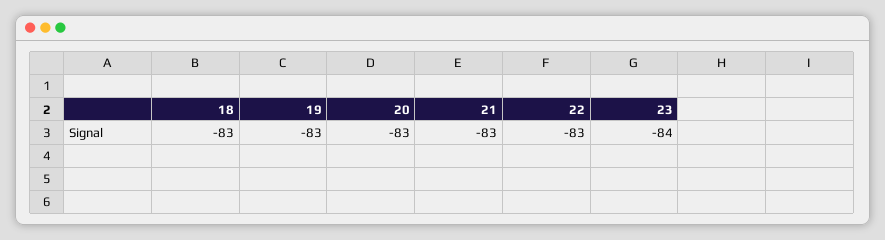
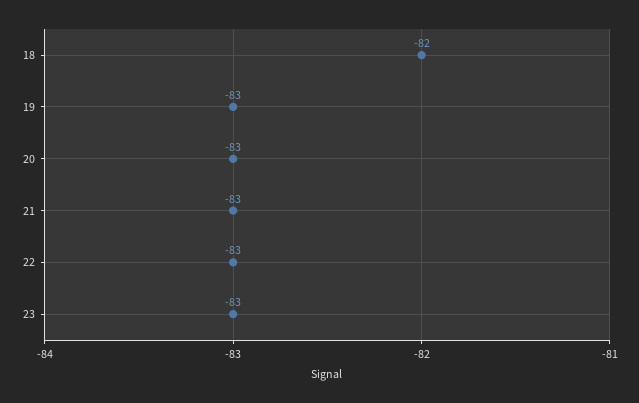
18: -83 -> -82
23: -84 -> -83

